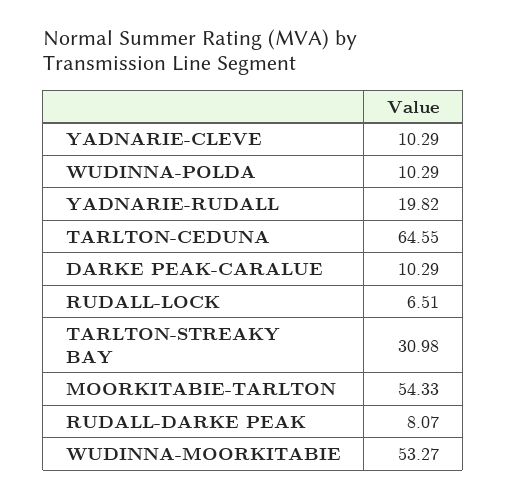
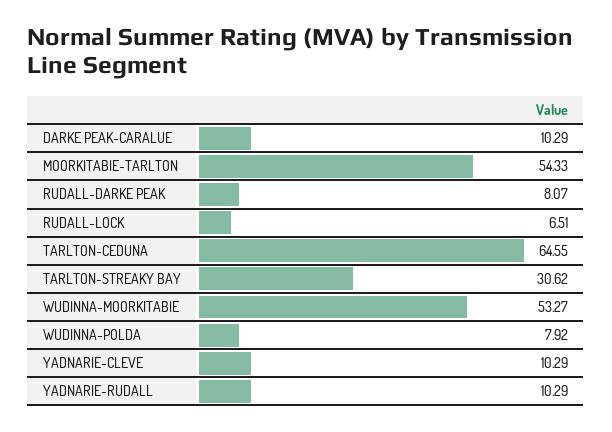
WUDINNA-POLDA: 10.29 -> 7.92
YADNARIE-RUDALL: 19.82 -> 10.29
TARLTON-STREAKY BAY: 30.98 -> 30.62

